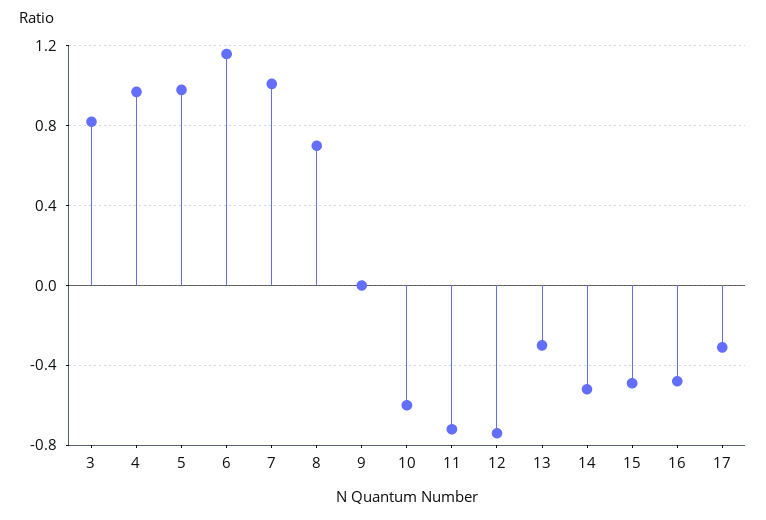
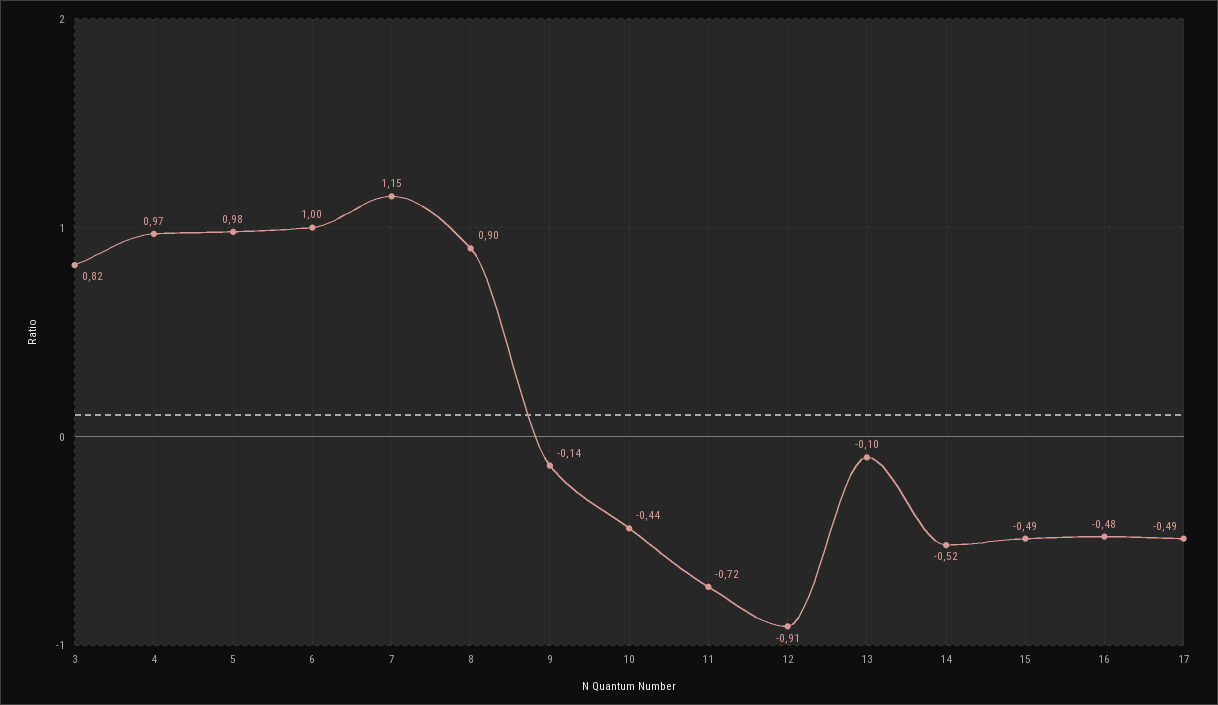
6: 1.15 -> 1
7: 1 -> 1.15
8: 0.7 -> 0.9
9: 0 -> -0.14
10: -0.6 -> -0.44
12: -0.75 -> -0.91
13: -0.3 -> -0.1
17: -0.3 -> -0.49

